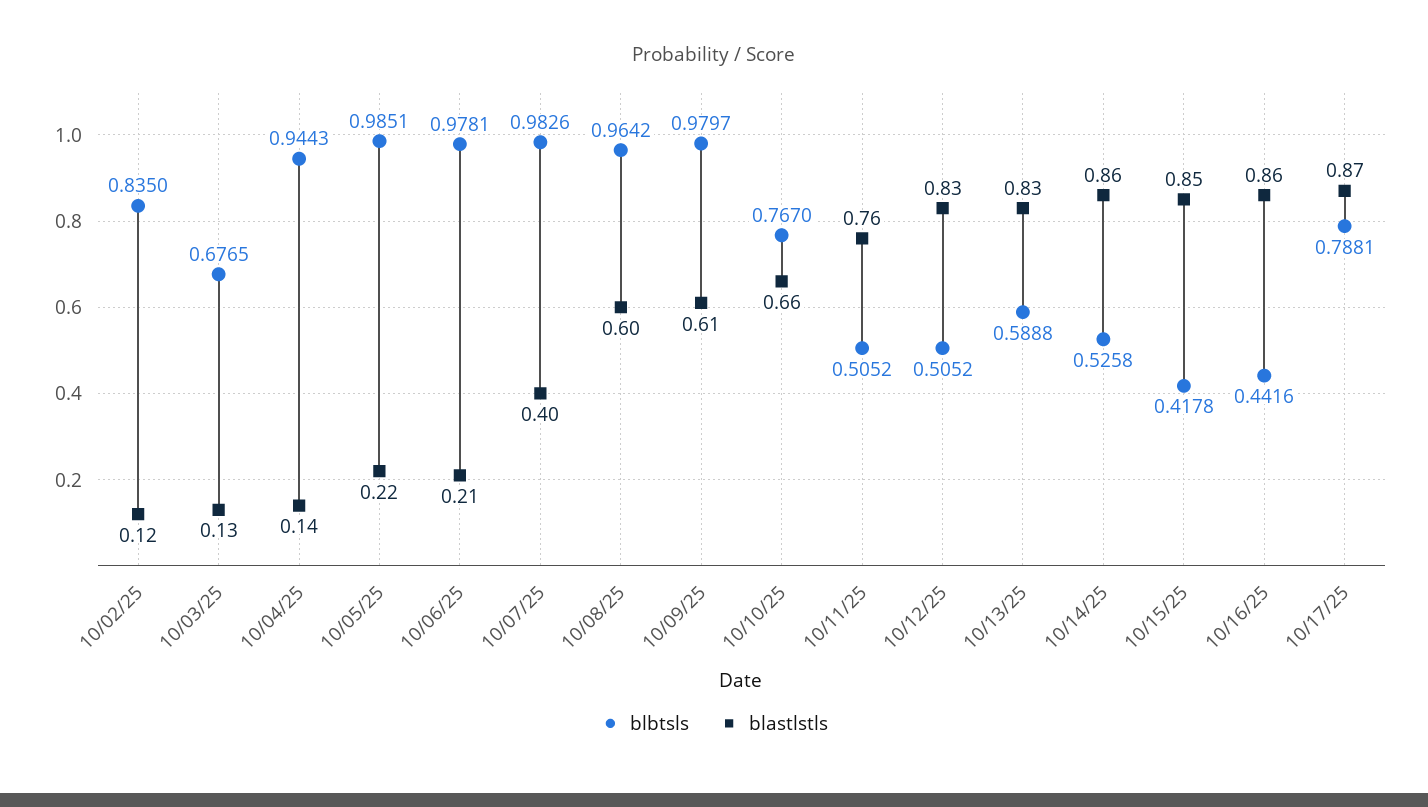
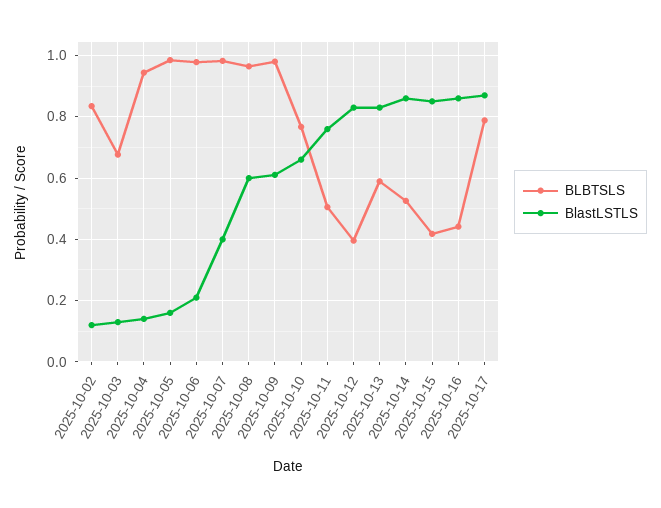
blastlstls, 10/05/25: 0.22 -> 0.16
blbtsls, 10/12/25: 0.5052 -> 0.4

